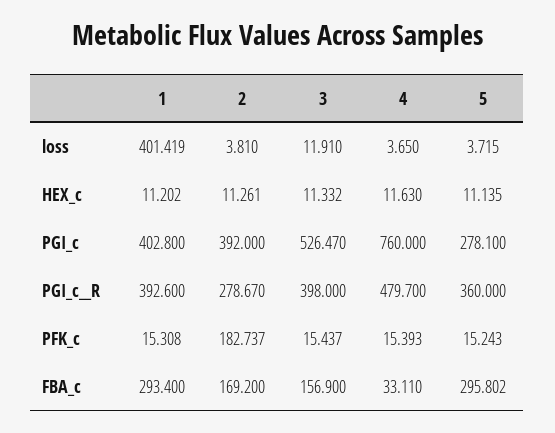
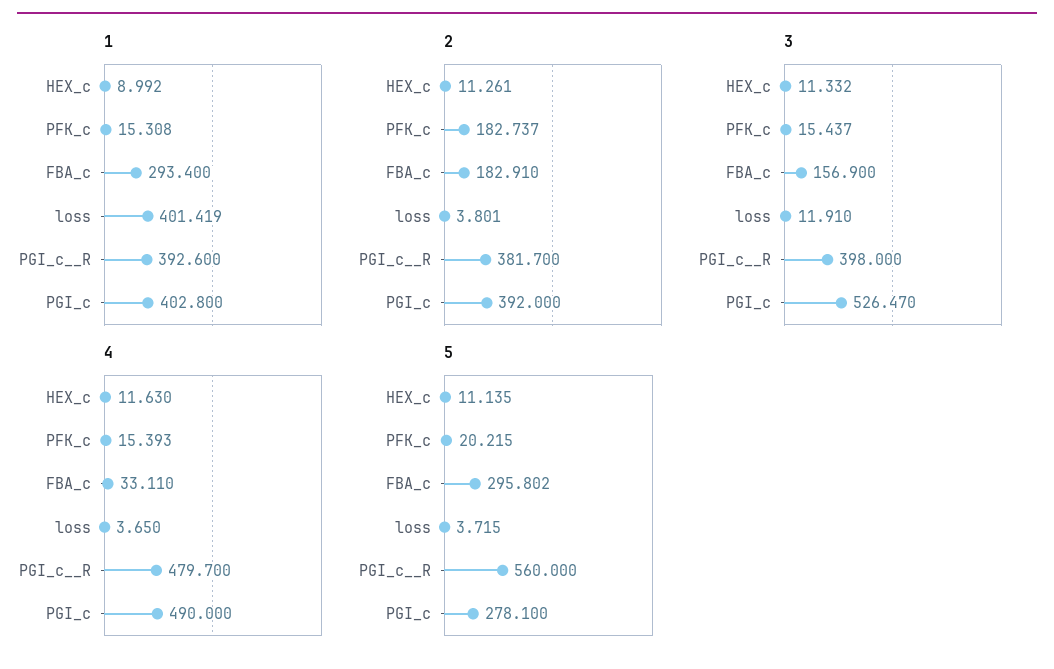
2, loss: 3.81 -> 3.801
1, HEX_c: 11.202 -> 8.992
4, PGI_c: 760 -> 490
2, PGI_c__R: 278.67 -> 381.7
5, PGI_c__R: 360 -> 560
5, PFK_c: 15.243 -> 20.215
2, FBA_c: 169.2 -> 182.91

